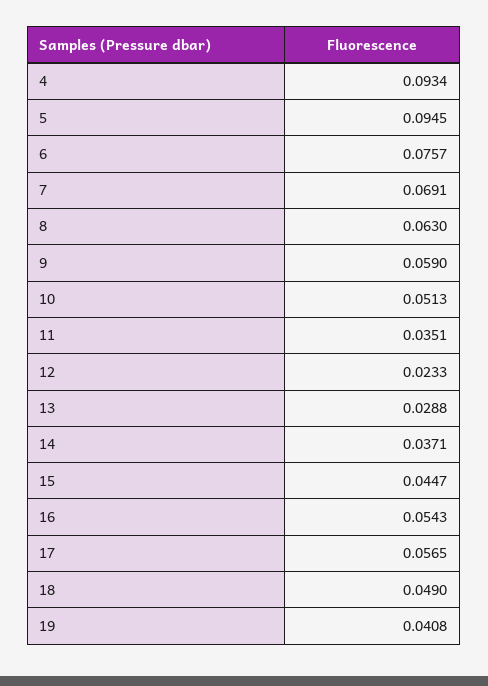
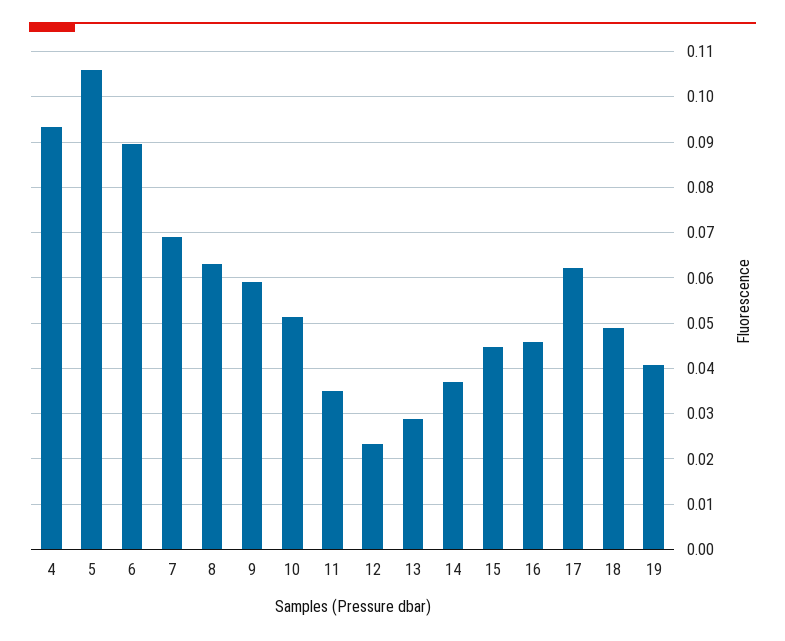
5: 0.0945 -> 0.106
6: 0.0757 -> 0.09
16: 0.0543 -> 0.046
17: 0.0565 -> 0.062

